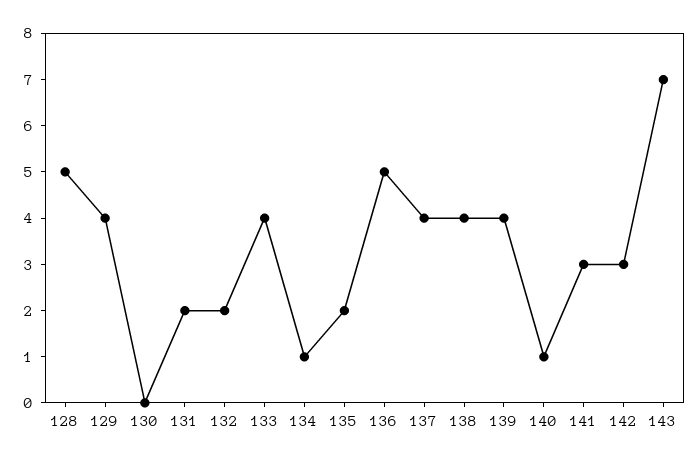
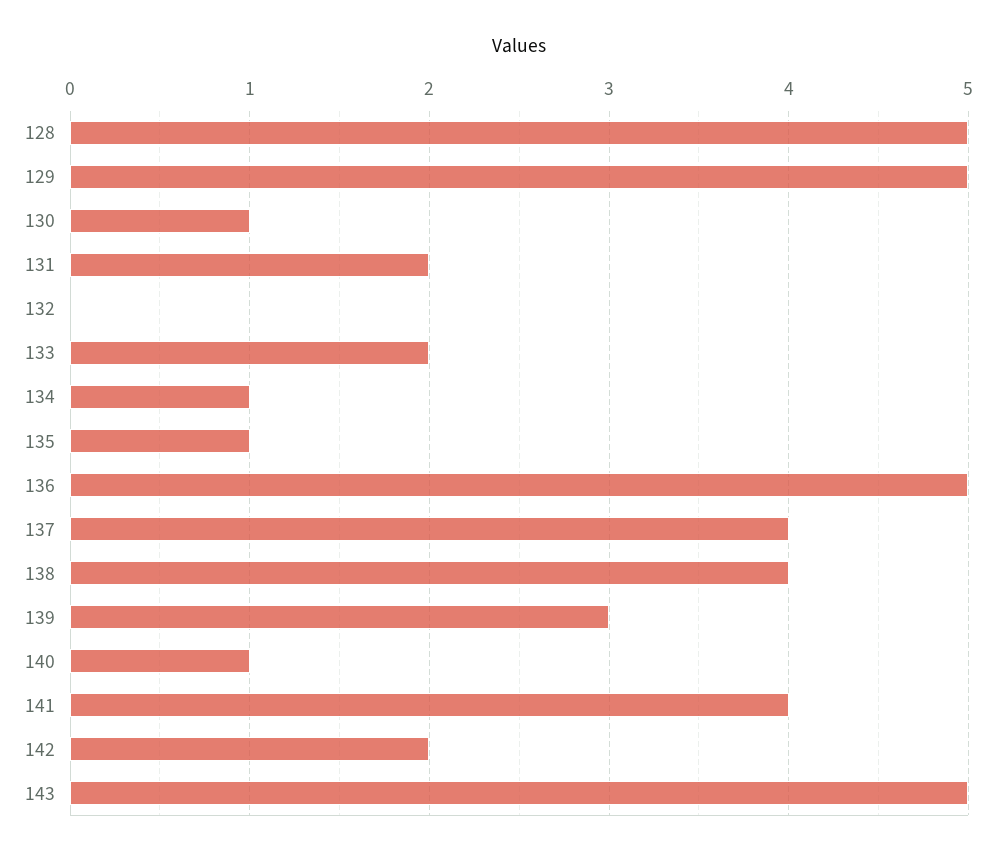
129: 4 -> 5
130: 0 -> 1
132: 2 -> 0
133: 4 -> 2
135: 2 -> 1
139: 4 -> 3
141: 3 -> 4
142: 3 -> 2
143: 7 -> 5

